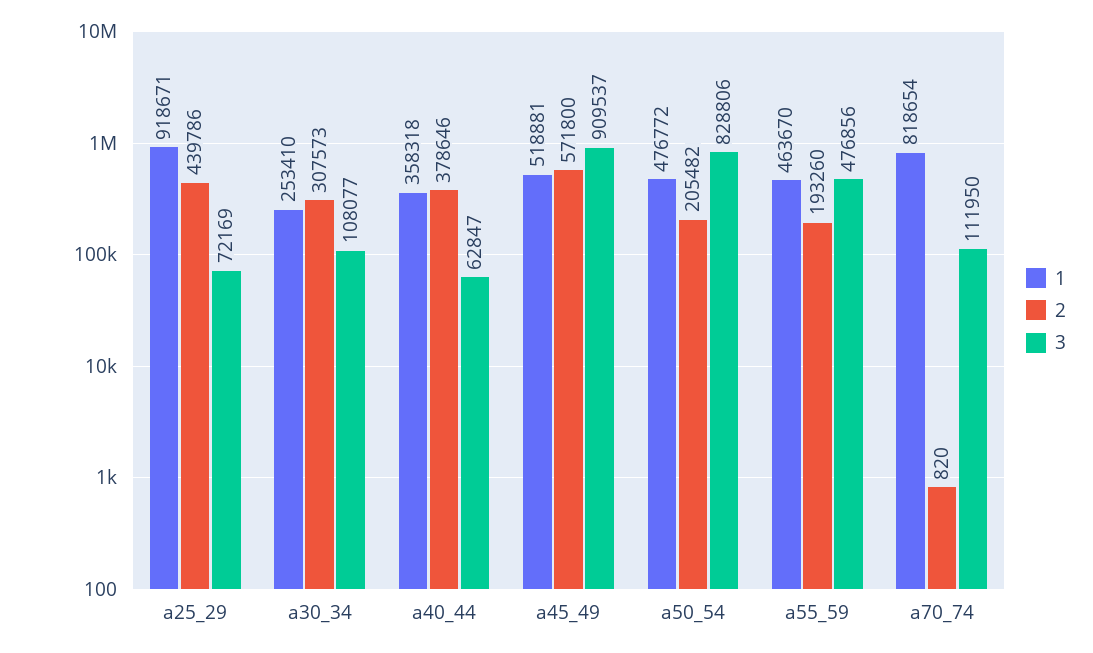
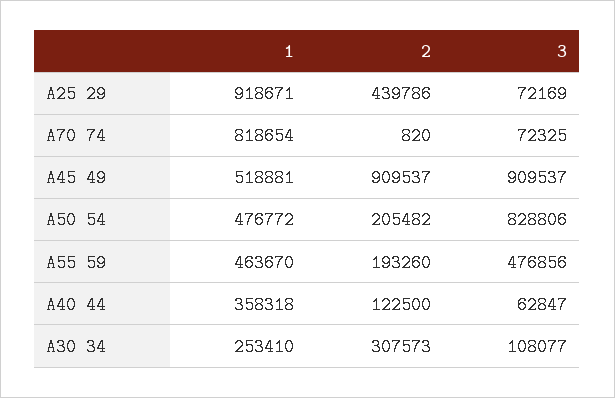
2, a40_44: 378646 -> 122500
2, a45_49: 571800 -> 909537
3, a70_74: 111950 -> 72325

